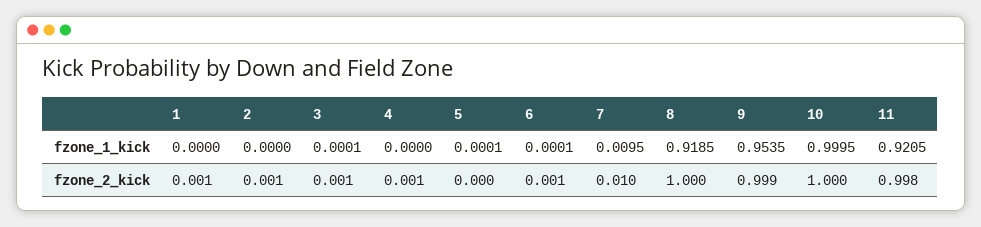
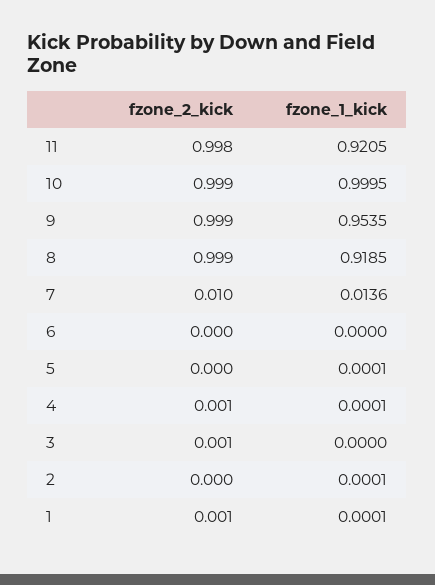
1, fzone_1_kick: 0 -> 0.0001
2, fzone_1_kick: 0 -> 0.0001
3, fzone_1_kick: 0.0001 -> 0
4, fzone_1_kick: 0 -> 0.0001
6, fzone_1_kick: 0.0001 -> 0
7, fzone_1_kick: 0.0095 -> 0.0136
2, fzone_2_kick: 0.001 -> 0
6, fzone_2_kick: 0.001 -> 0
8, fzone_2_kick: 1 -> 0.999
10, fzone_2_kick: 1 -> 0.999

